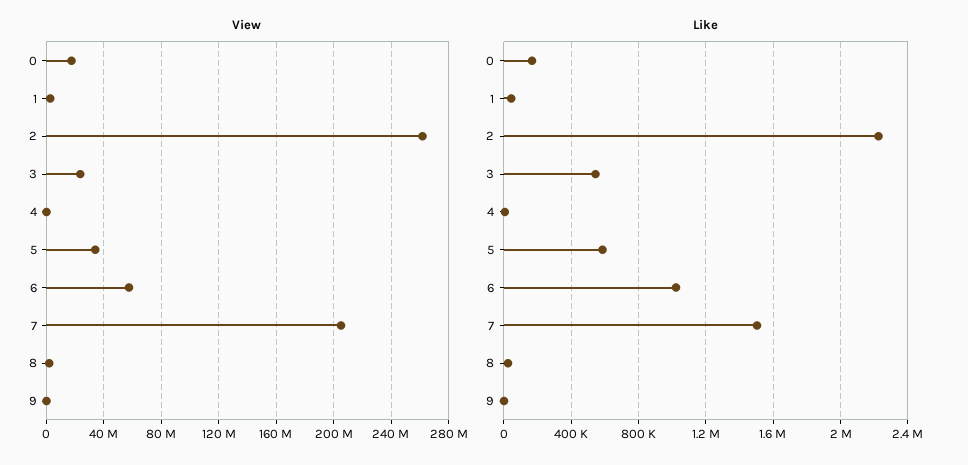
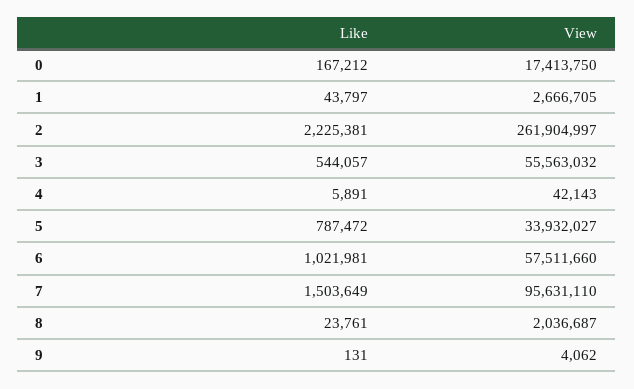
View, 3: 25000000 -> 55563032
View, 7: 205000000 -> 95631110
Like, 5: 600000 -> 787472

